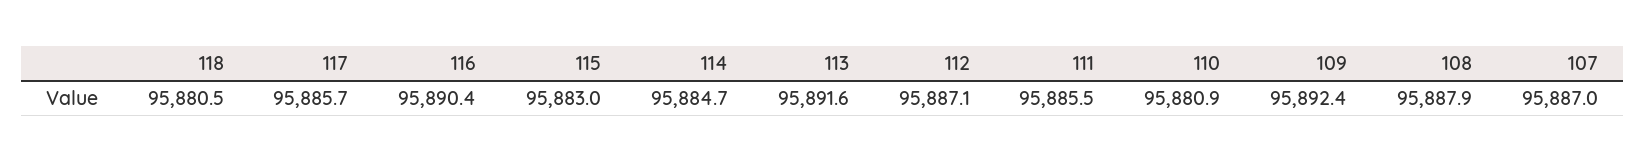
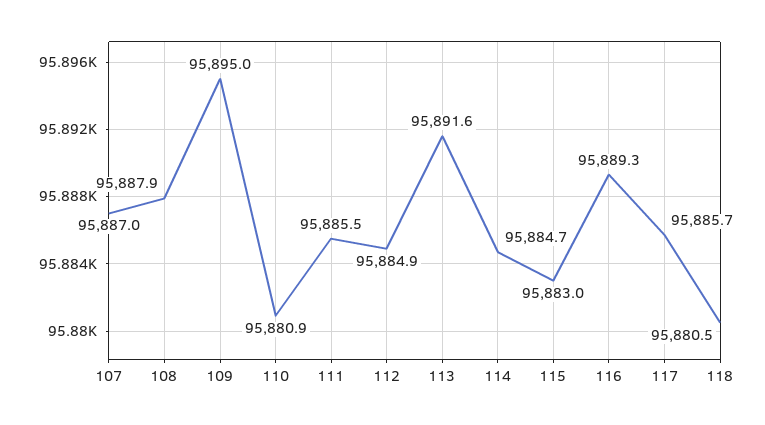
116: 95890.4 -> 95889.3
112: 95887.1 -> 95884.9
109: 95892.4 -> 95895

